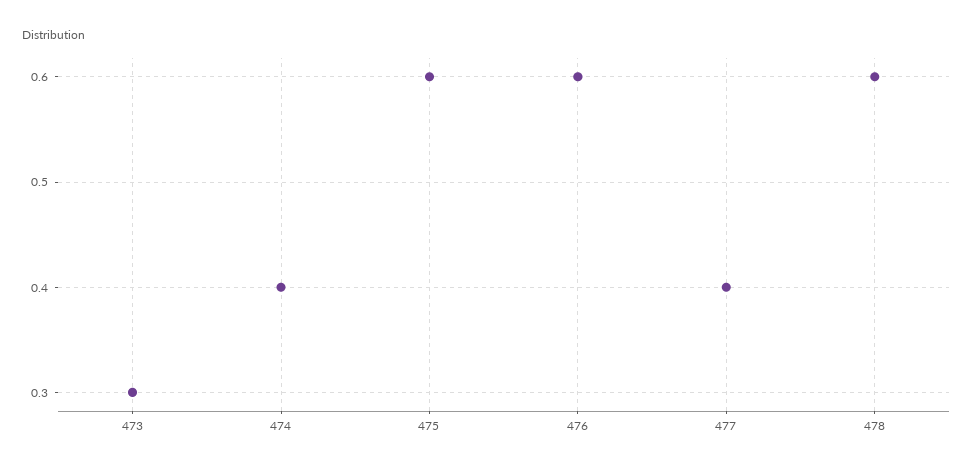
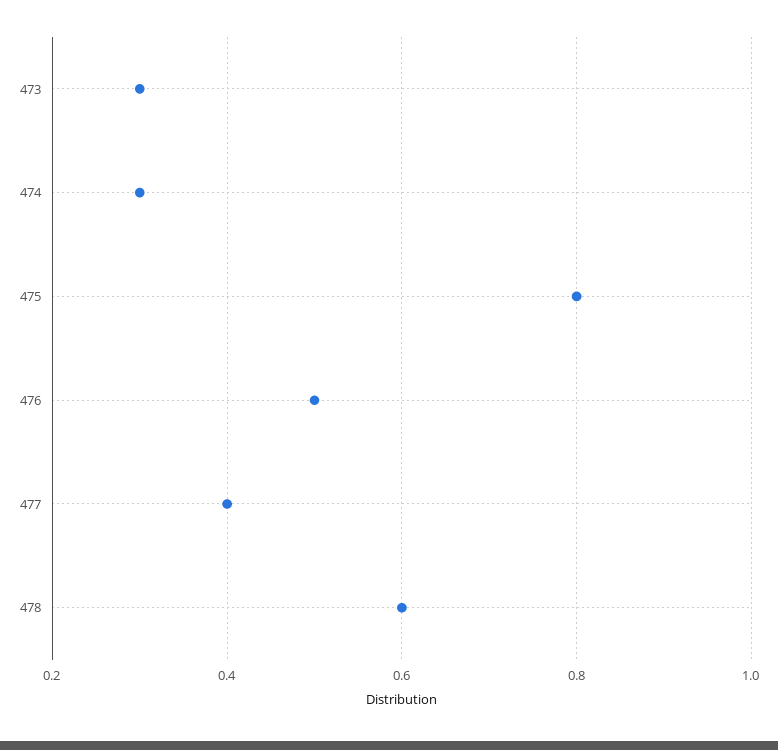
474: 0.4 -> 0.3
475: 0.6 -> 0.8
476: 0.6 -> 0.5

